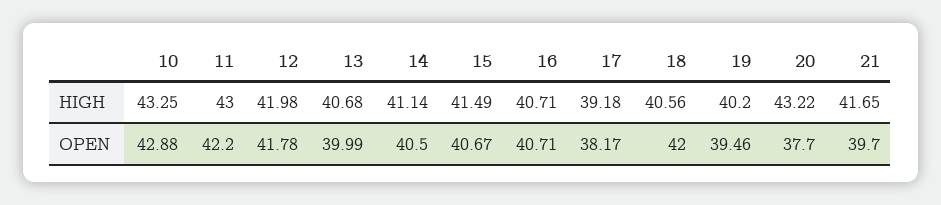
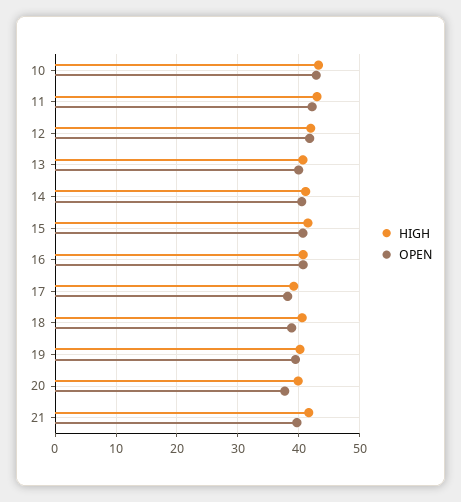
HIGH, 20: 43.22 -> 40
OPEN, 18: 42 -> 39

